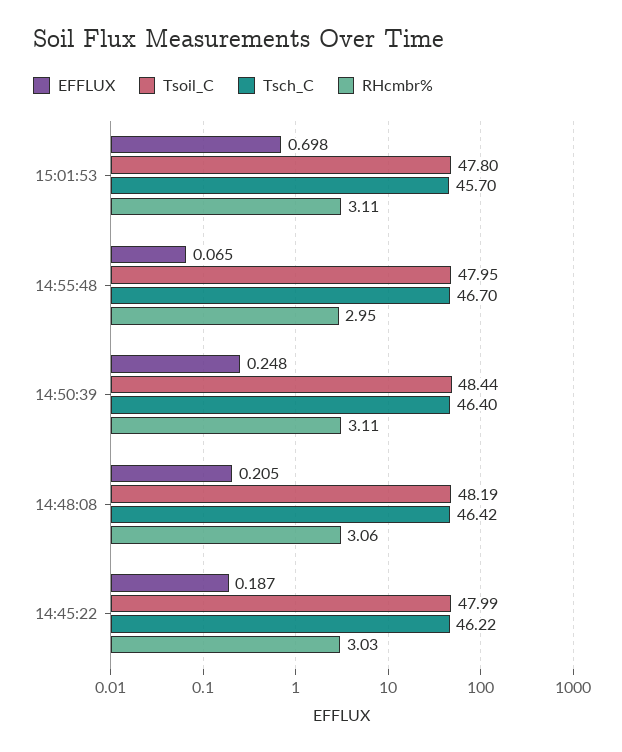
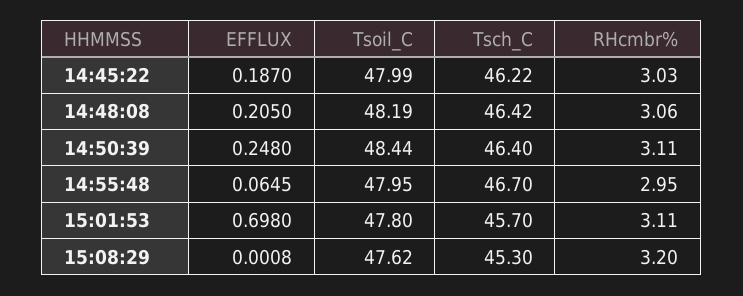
EFFLUX, 15:08:29: none -> 0.0008
Tsoil_C, 15:08:29: none -> 47.62
Tsch_C, 15:08:29: none -> 45.3
RHcmbr%, 15:08:29: none -> 3.2

